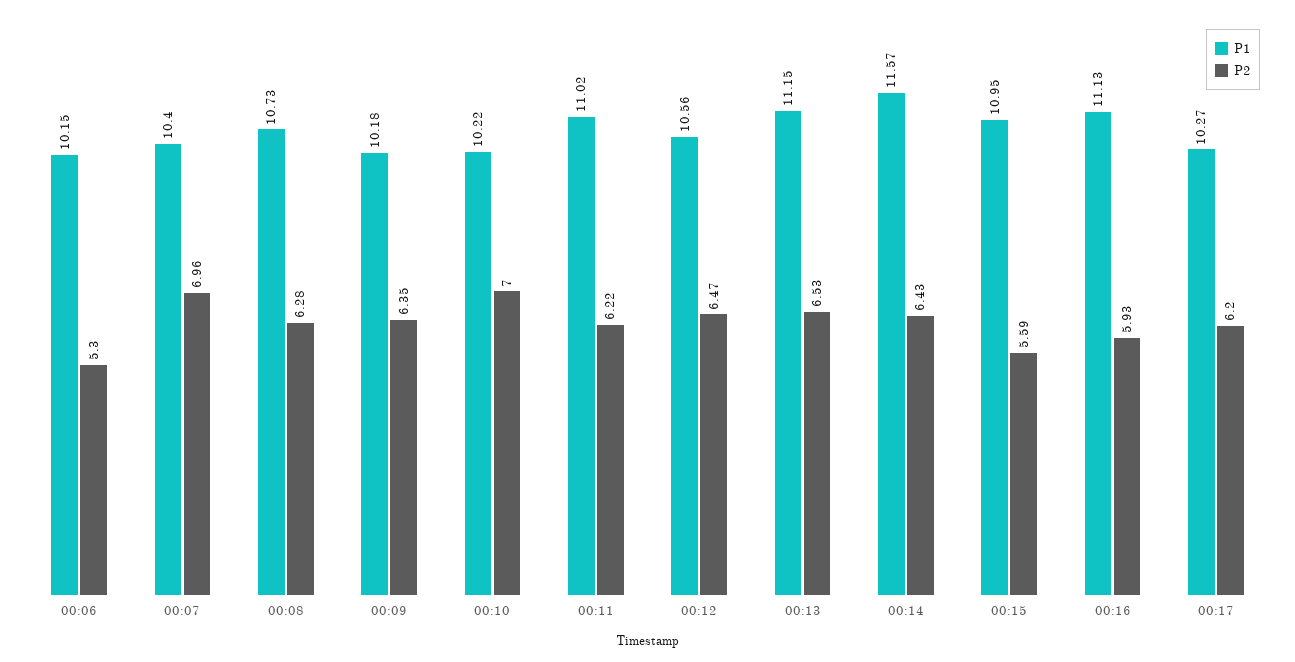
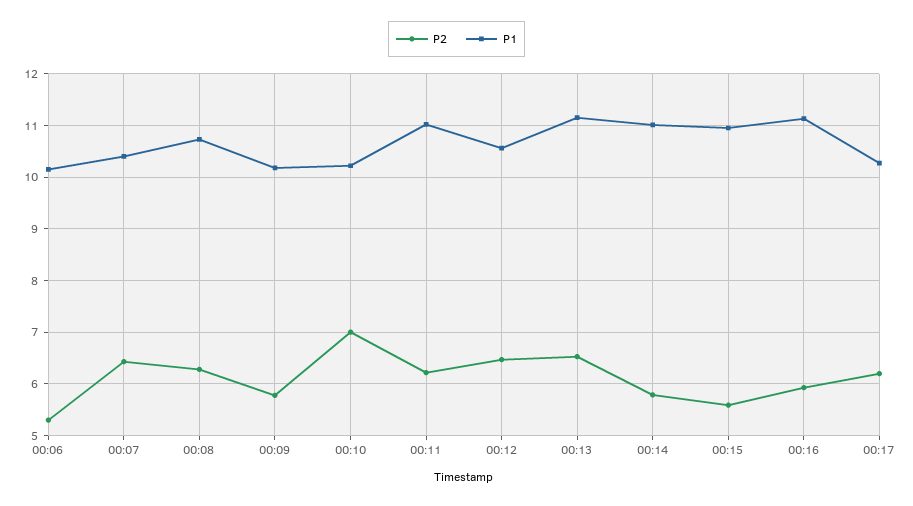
P2, 00:07: 6.96 -> 6.4
P2, 00:09: 6.35 -> 5.8
P1, 00:14: 11.57 -> 11
P2, 00:14: 6.43 -> 5.8

